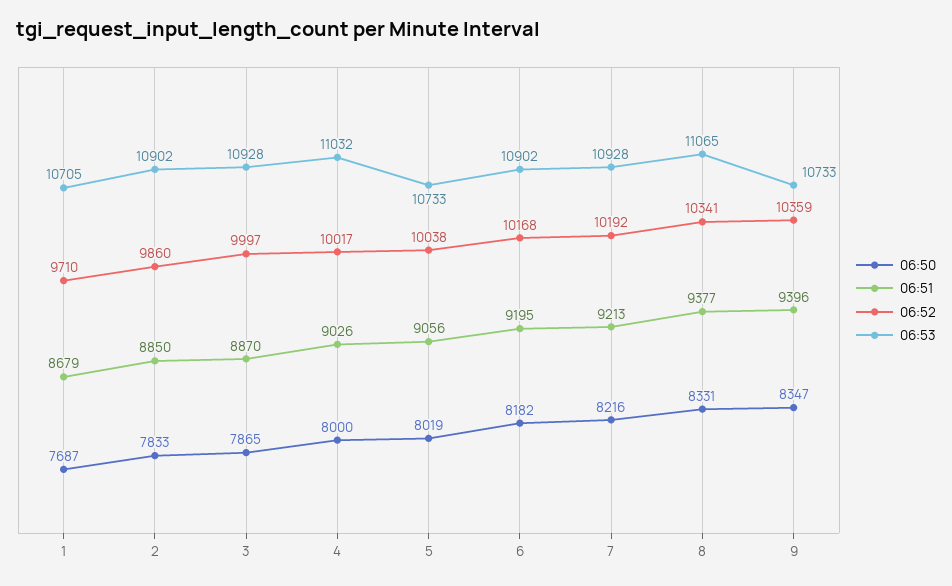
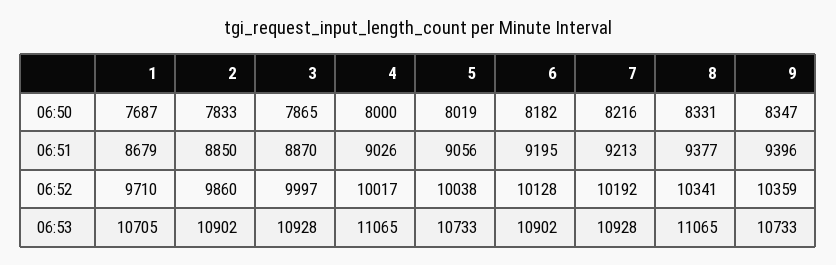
06:53, 4: 11032 -> 11065
06:52, 6: 10168 -> 10128

